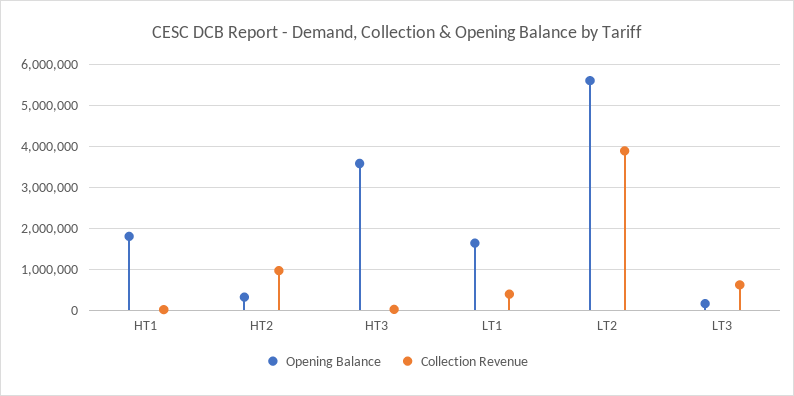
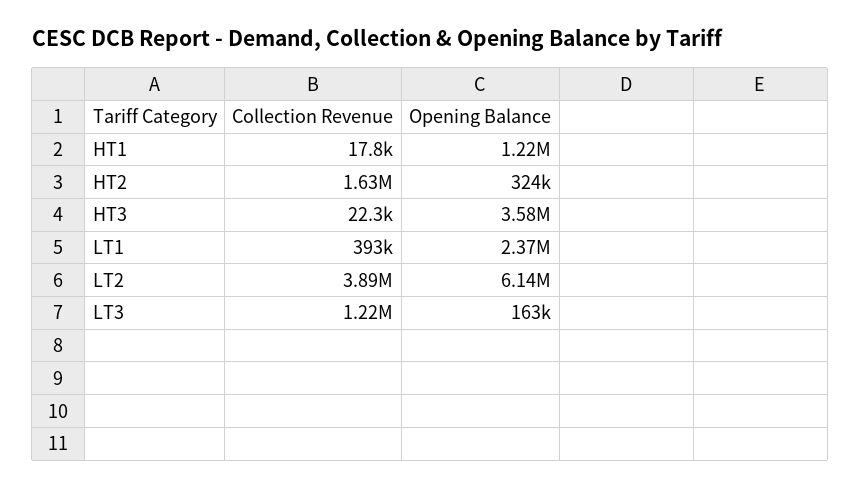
Opening Balance, HT1: 1800000 -> 1220000
Collection Revenue, HT2: 1000000 -> 1630000
Opening Balance, LT1: 1600000 -> 2370000
Opening Balance, LT2: 5600000 -> 6140000
Collection Revenue, LT3: 600000 -> 1220000

